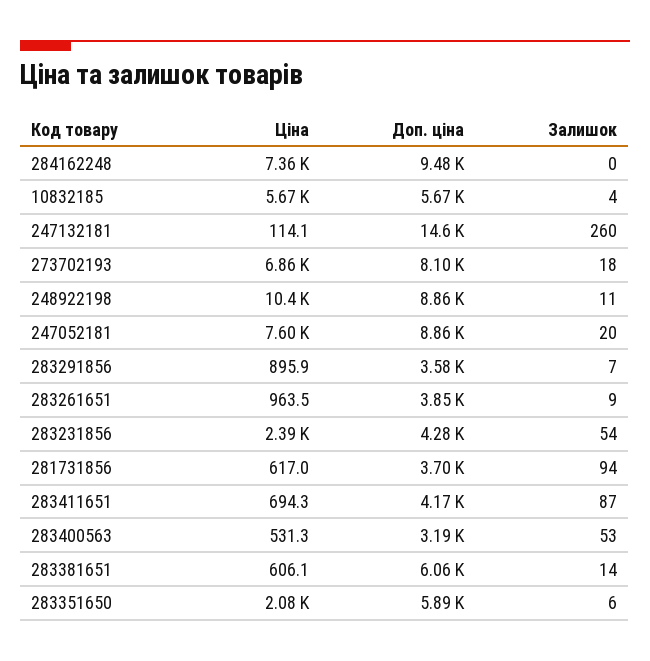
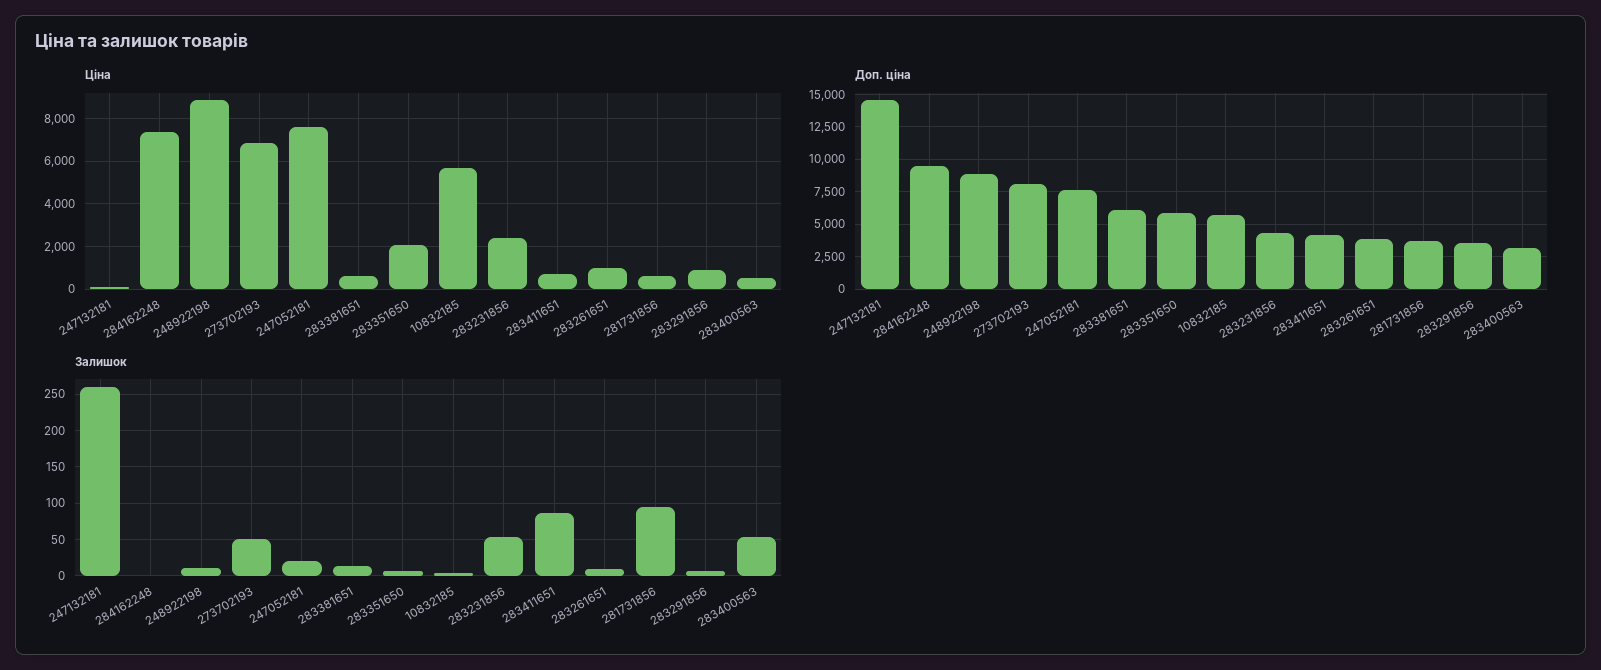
Залишок, 273702193: 18 -> 50
Ціна, 248922198: 10400 -> 9000
Доп. ціна, 247052181: 8860 -> 7500

